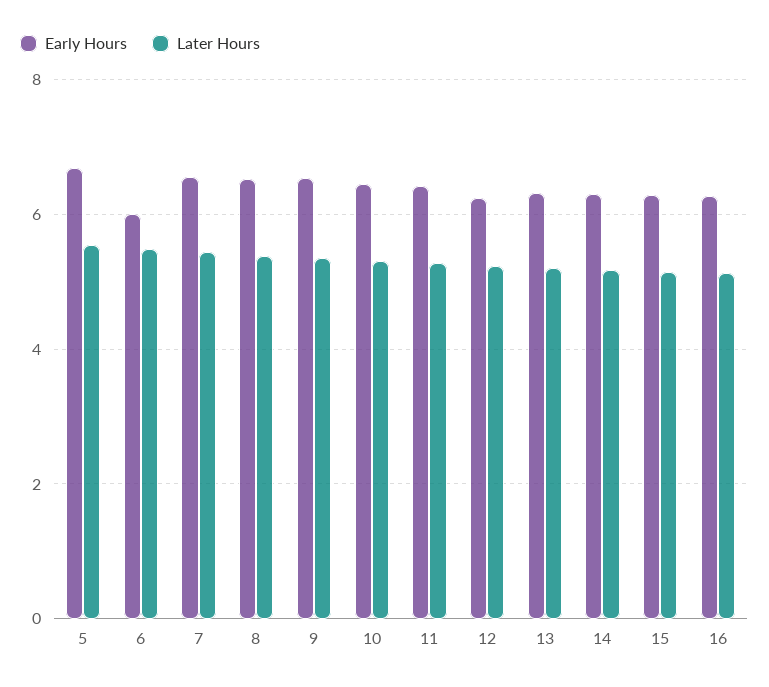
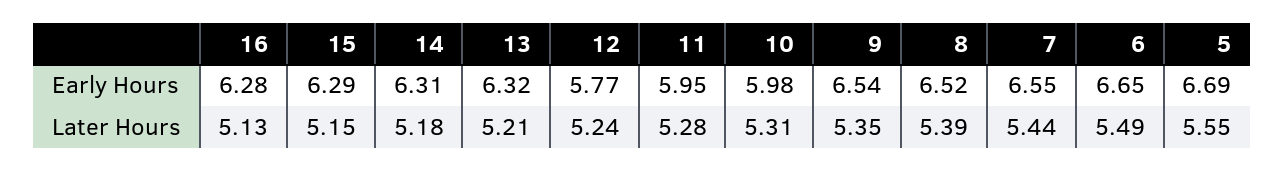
Early Hours, 6: 6 -> 6.65
Early Hours, 10: 6.4 -> 5.98
Early Hours, 11: 6.4 -> 5.95
Early Hours, 12: 6.2 -> 5.77

